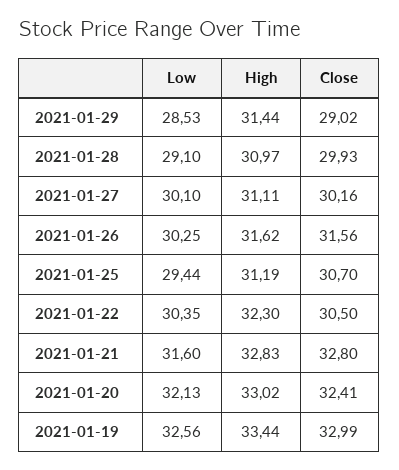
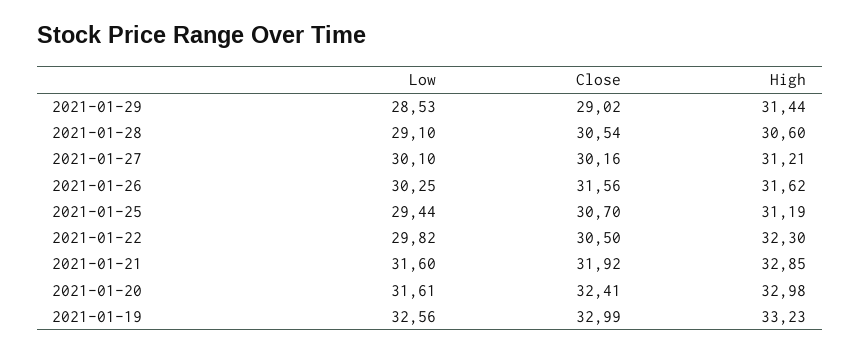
High, 2021-01-28: 30.97 -> 30.6
Close, 2021-01-28: 29.93 -> 30.54
High, 2021-01-27: 31.11 -> 31.21
Low, 2021-01-22: 30.35 -> 29.82
High, 2021-01-21: 32.83 -> 32.85
Close, 2021-01-21: 32.8 -> 31.92
Low, 2021-01-20: 32.13 -> 31.61
High, 2021-01-20: 33.02 -> 32.98
High, 2021-01-19: 33.44 -> 33.23

